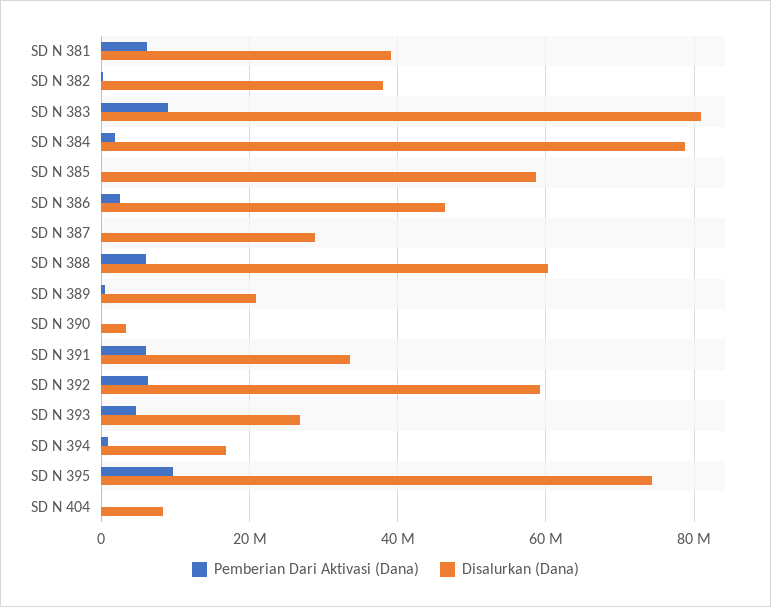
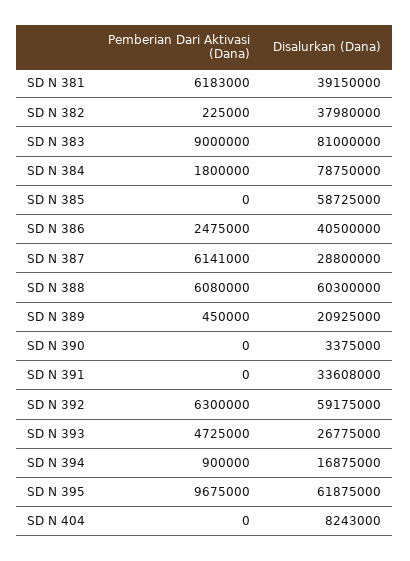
Disalurkan (Dana), SD N 386: 46000000 -> 40500000
Pemberian Dari Aktivasi (Dana), SD N 387: 0 -> 6141000
Pemberian Dari Aktivasi (Dana), SD N 391: 6000000 -> 0
Disalurkan (Dana), SD N 395: 74000000 -> 61875000

